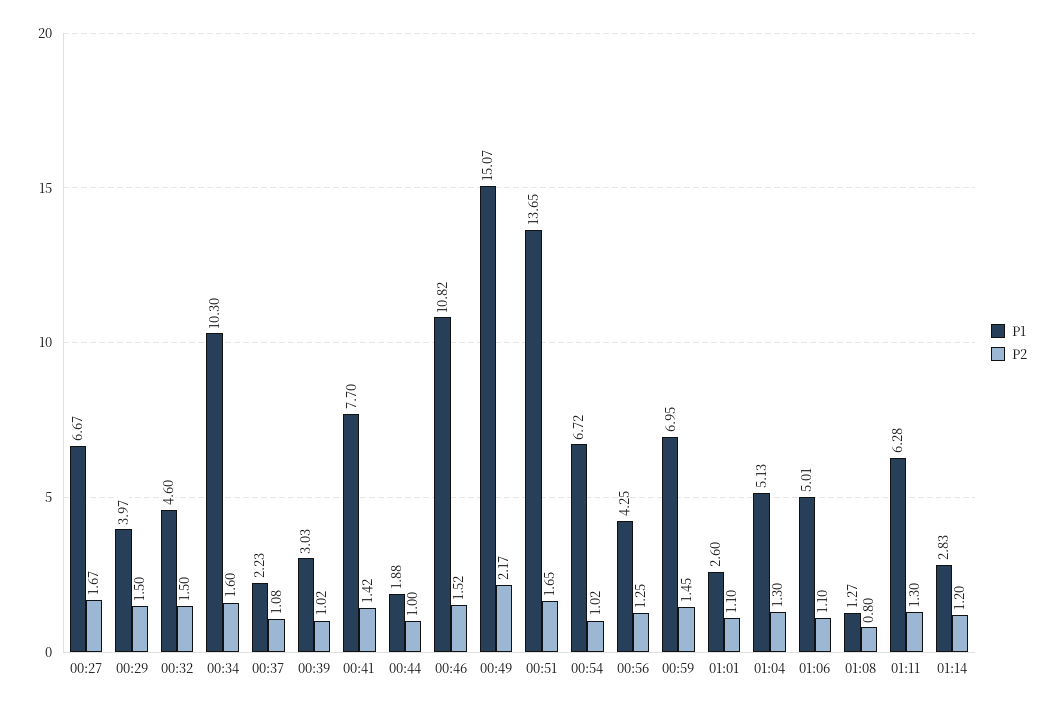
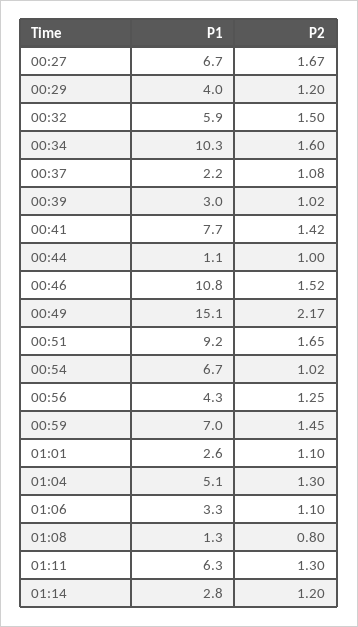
P2, 00:29: 1.5 -> 1.2
P1, 00:32: 4.6 -> 5.9
P1, 00:44: 1.88 -> 1.1
P1, 00:51: 13.65 -> 9.2
P1, 01:06: 5.01 -> 3.3

